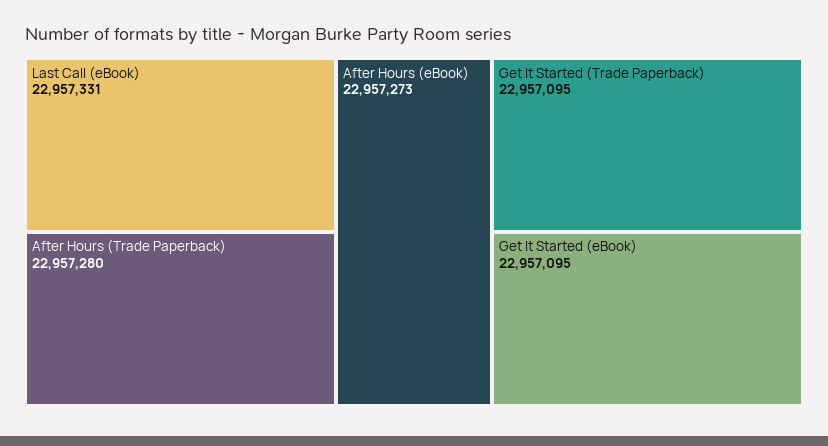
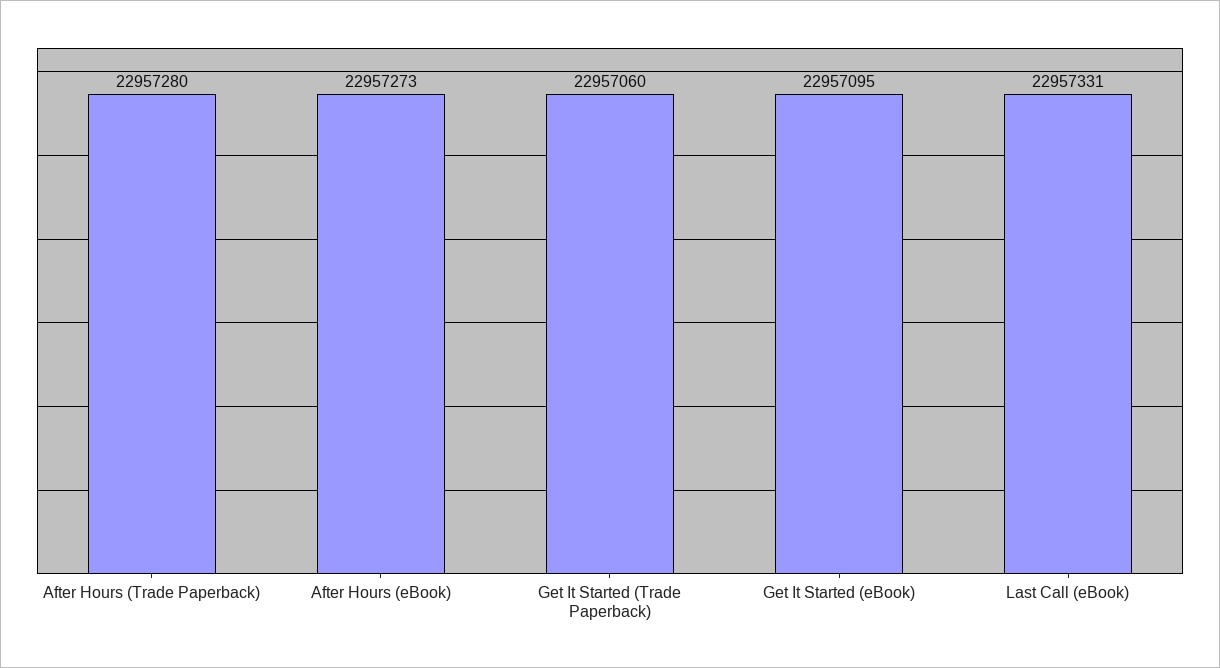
Get It Started (Trade Paperback): 22957095 -> 22957060

